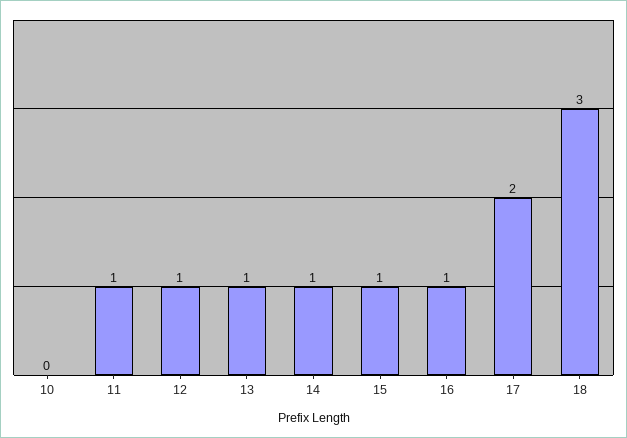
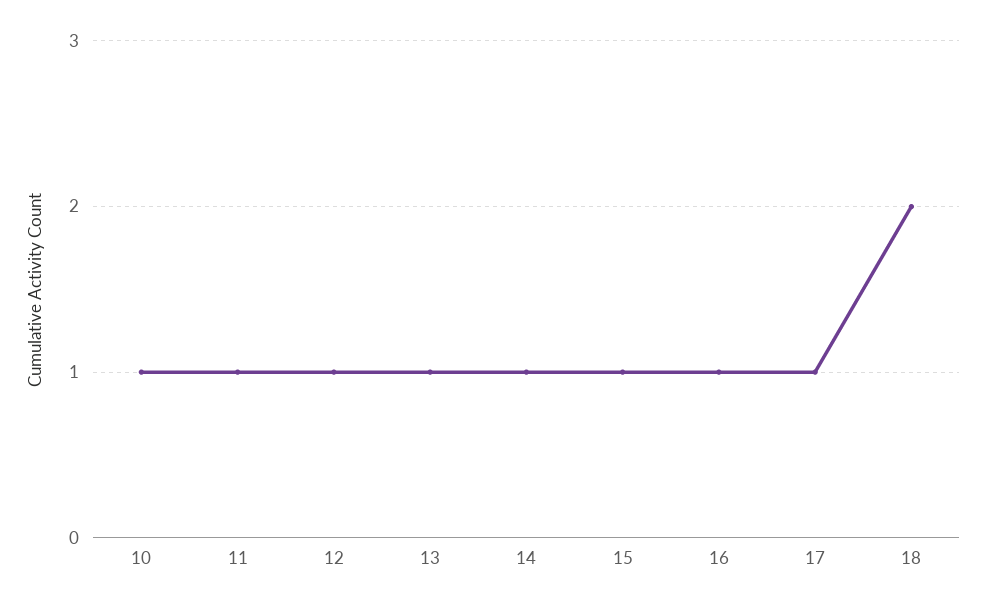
10: 0 -> 1
17: 2 -> 1
18: 3 -> 2

